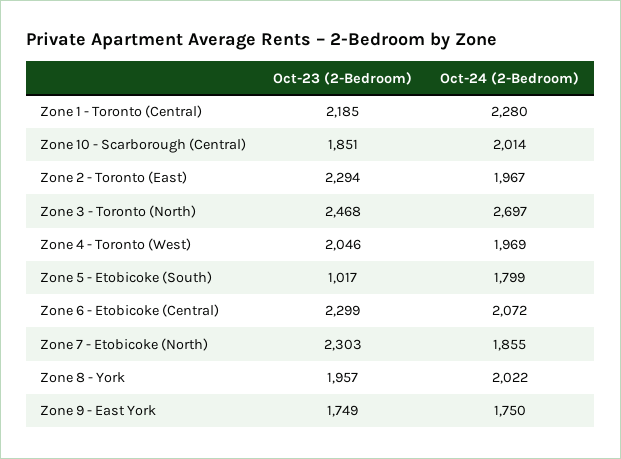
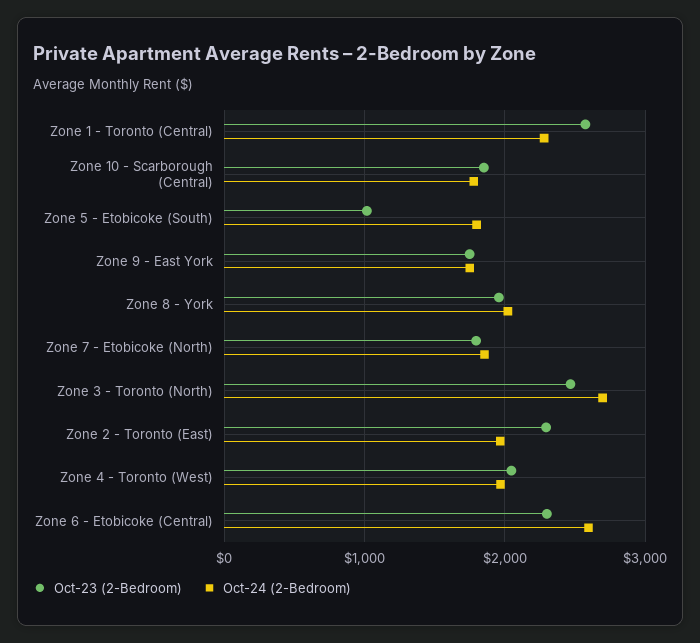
Oct-23 (2-Bedroom), Zone 1 - Toronto (Central): 2185 -> 2600
Oct-24 (2-Bedroom), Zone 10 - Scarborough (Central): 2014 -> 1800
Oct-24 (2-Bedroom), Zone 6 - Etobicoke (Central): 2072 -> 2600
Oct-23 (2-Bedroom), Zone 7 - Etobicoke (North): 2303 -> 1800

